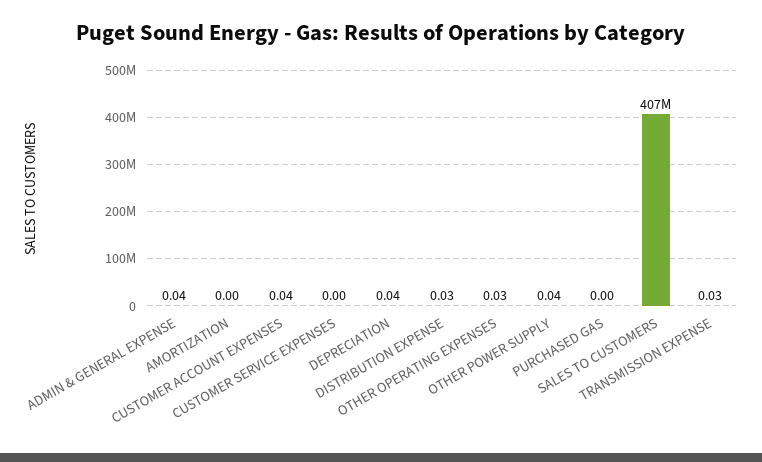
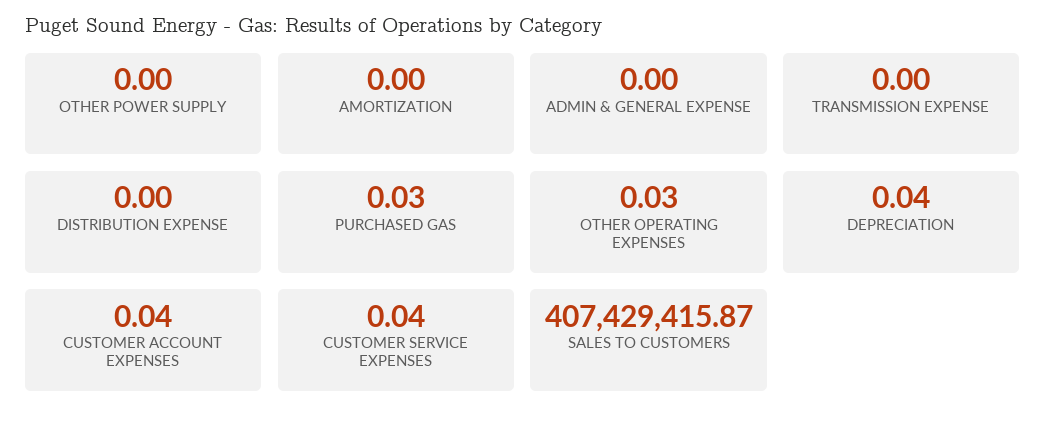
ADMIN & GENERAL EXPENSE: 0.04 -> 0
CUSTOMER SERVICE EXPENSES: 0 -> 0.04
DISTRIBUTION EXPENSE: 0.03 -> 0
OTHER POWER SUPPLY: 0.04 -> 0
PURCHASED GAS: 0 -> 0.03
TRANSMISSION EXPENSE: 0.03 -> 0

